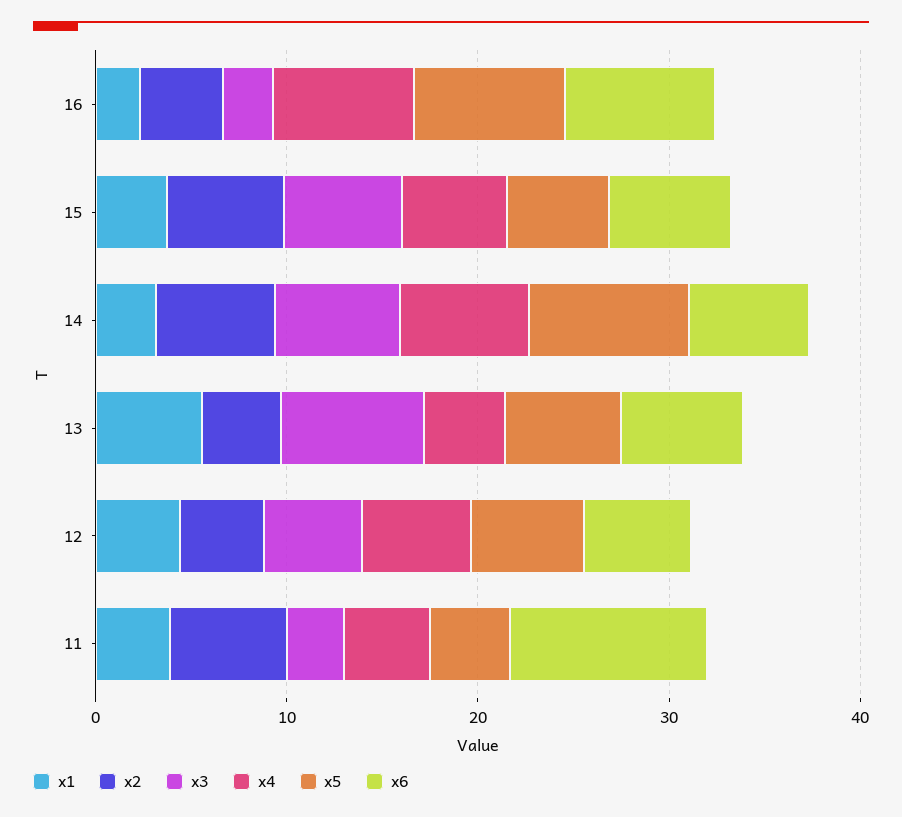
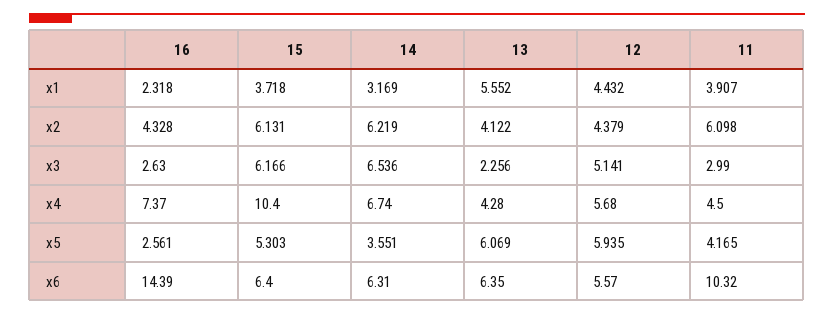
x5, 16: 8 -> 2.561
x6, 16: 8 -> 14.39
x4, 15: 6 -> 10.4
x5, 14: 8 -> 3.551
x3, 13: 8 -> 2.256

